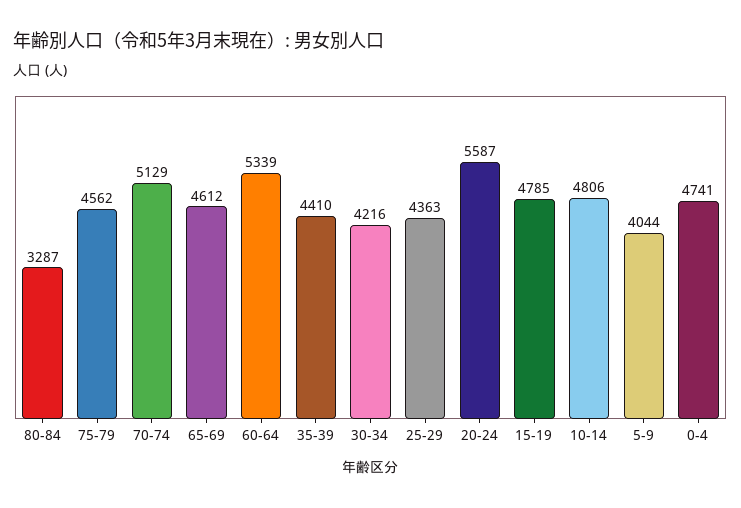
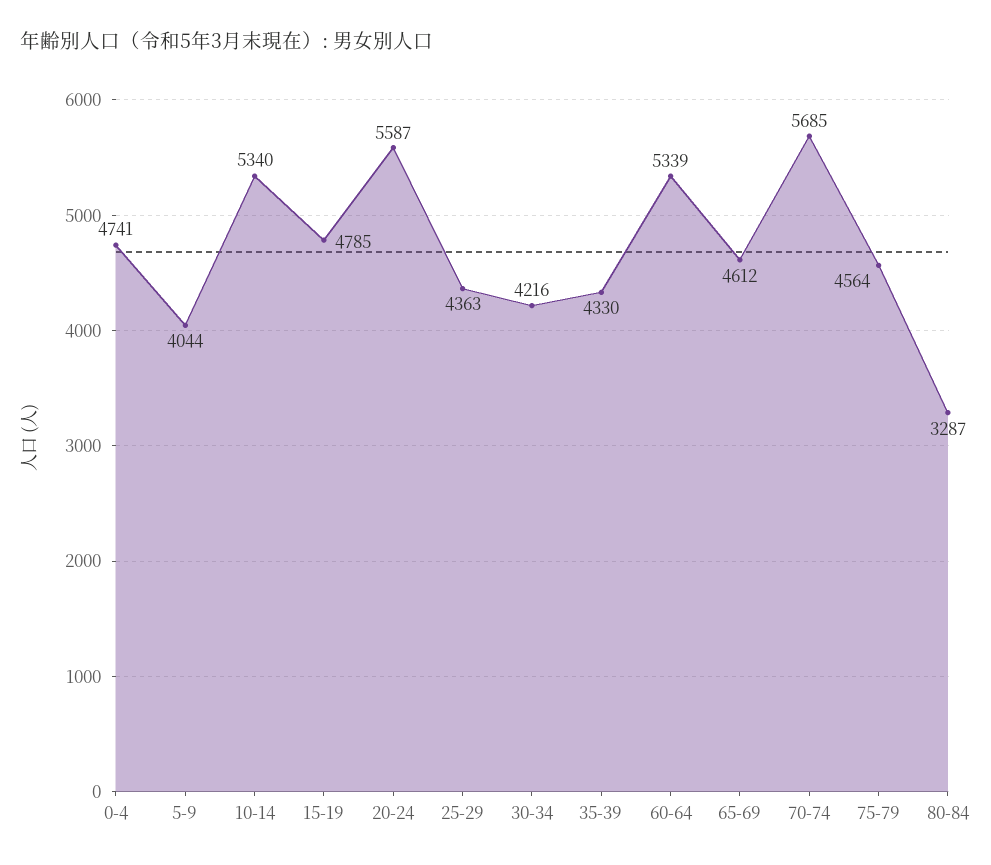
75-79: 4562 -> 4564
70-74: 5129 -> 5685
35-39: 4410 -> 4330
10-14: 4806 -> 5340

